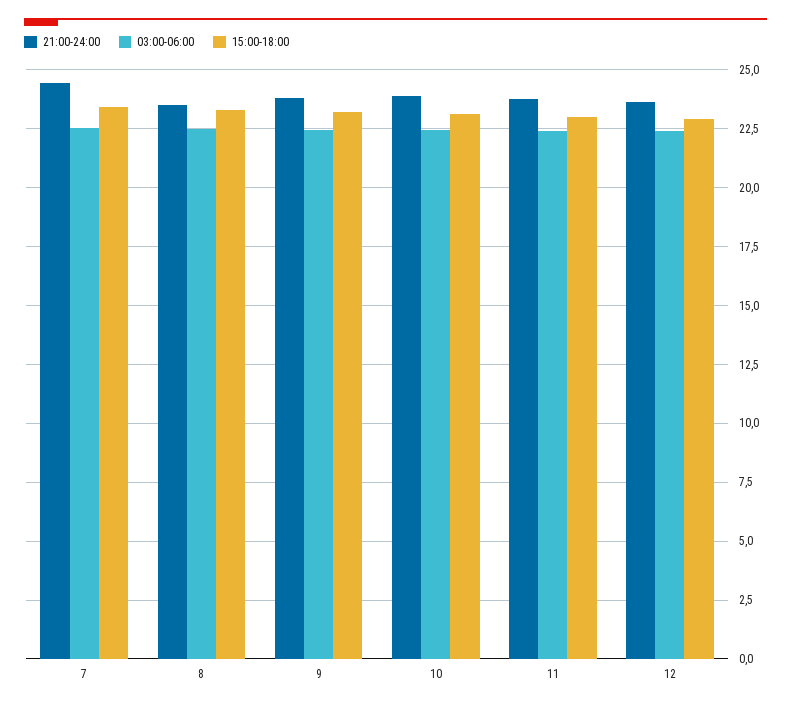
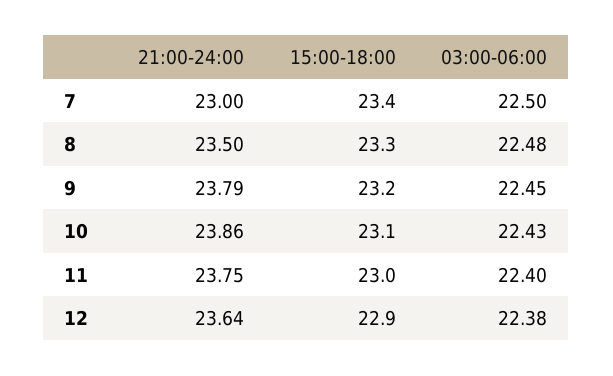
21:00-24:00, 7: 24.5 -> 23

